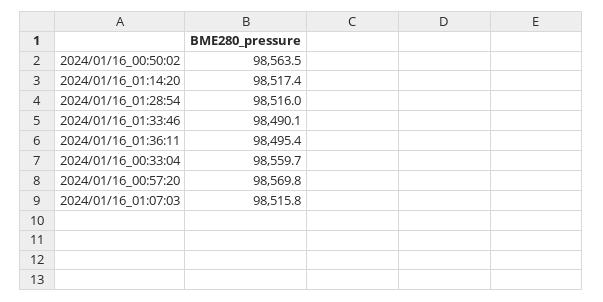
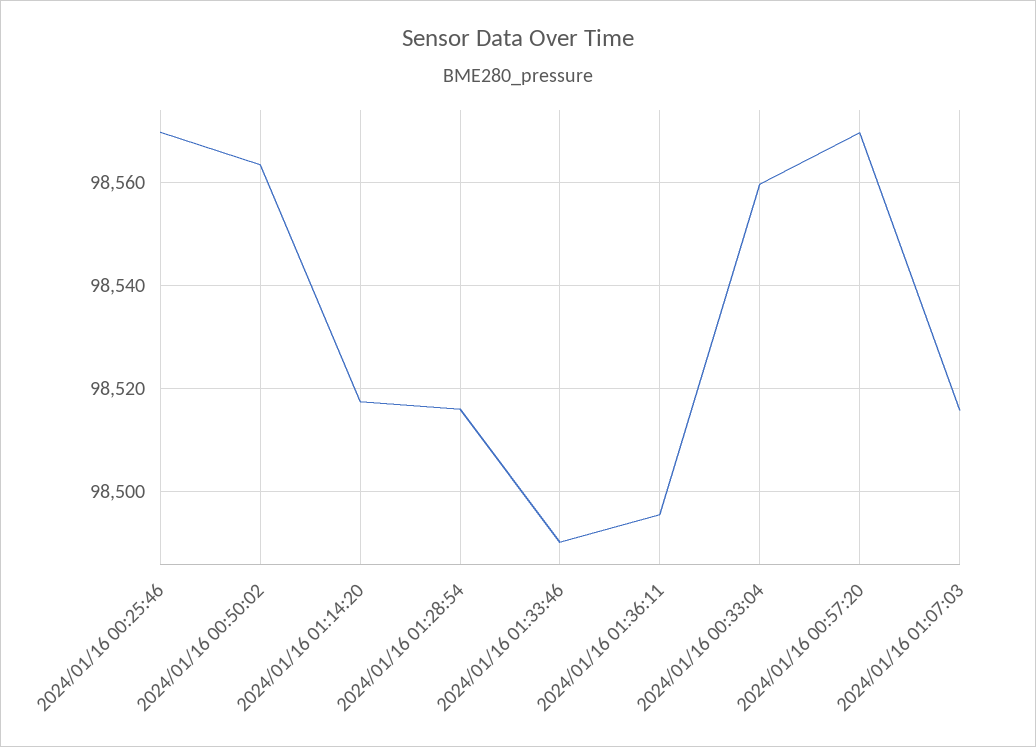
2024/01/16 00:25:46: none -> 98570

